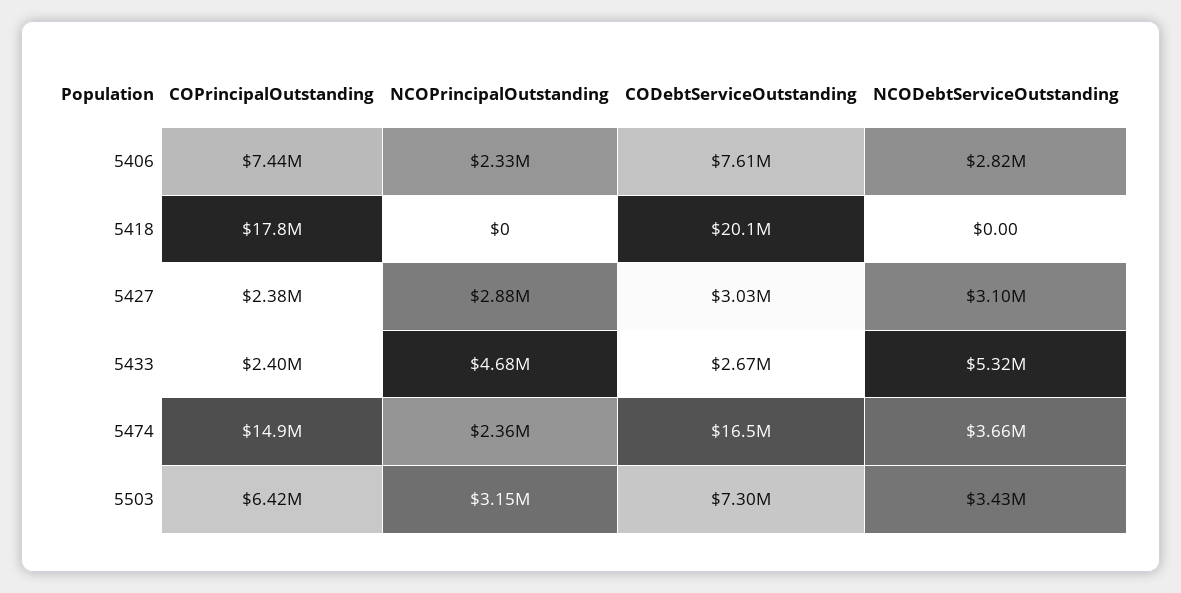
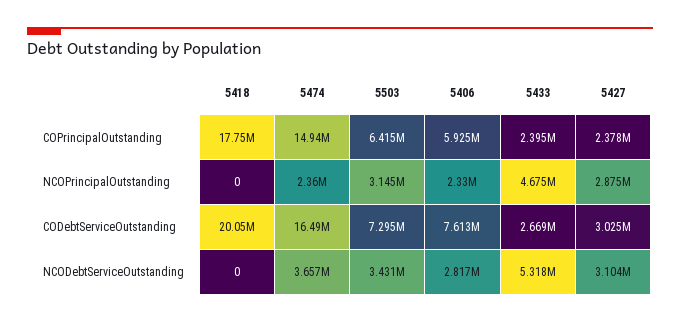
COPrincipalOutstanding, 5406: 7440000 -> 5925000

